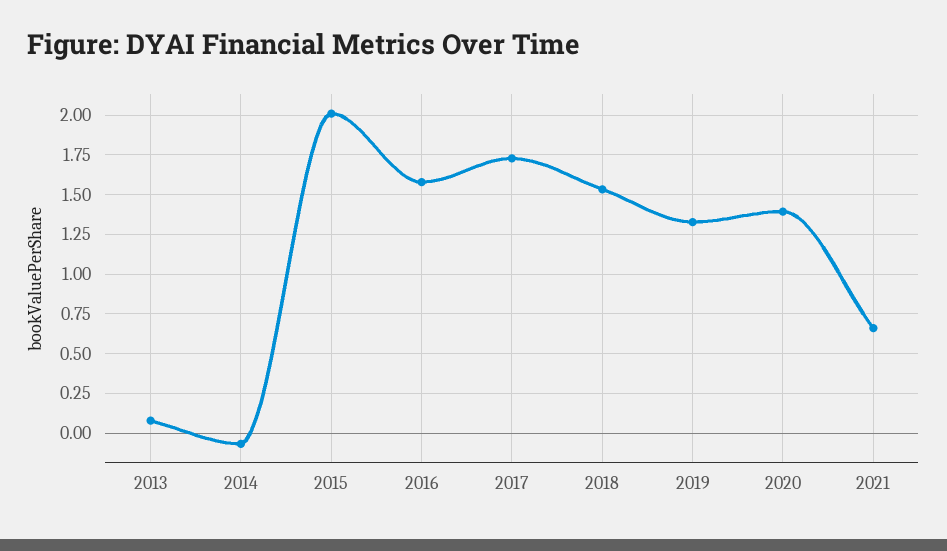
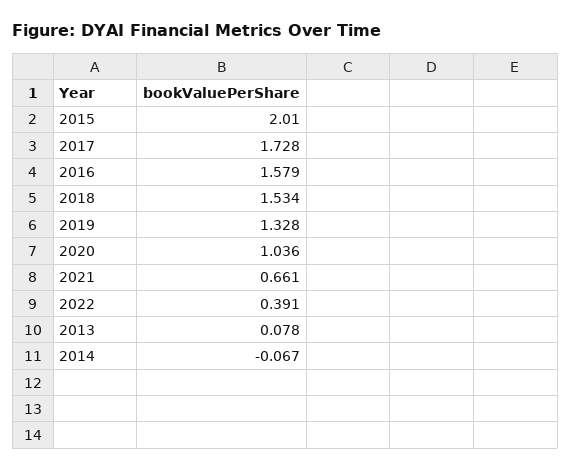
2020: 1.4 -> 1.036
2022: none -> 0.391

